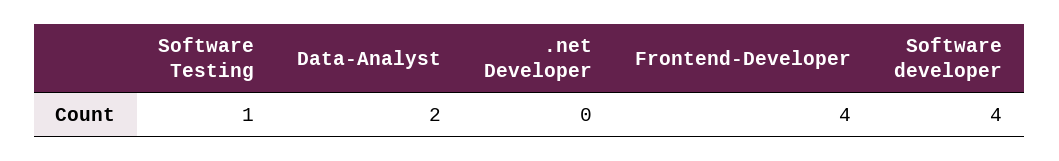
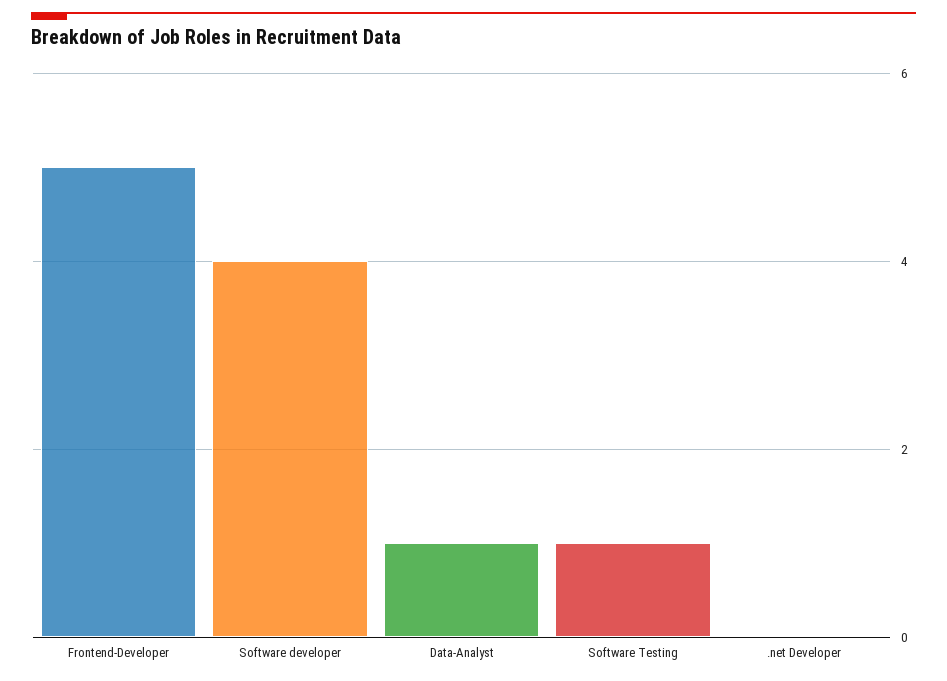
Data-Analyst: 2 -> 1
Frontend-Developer: 4 -> 5

